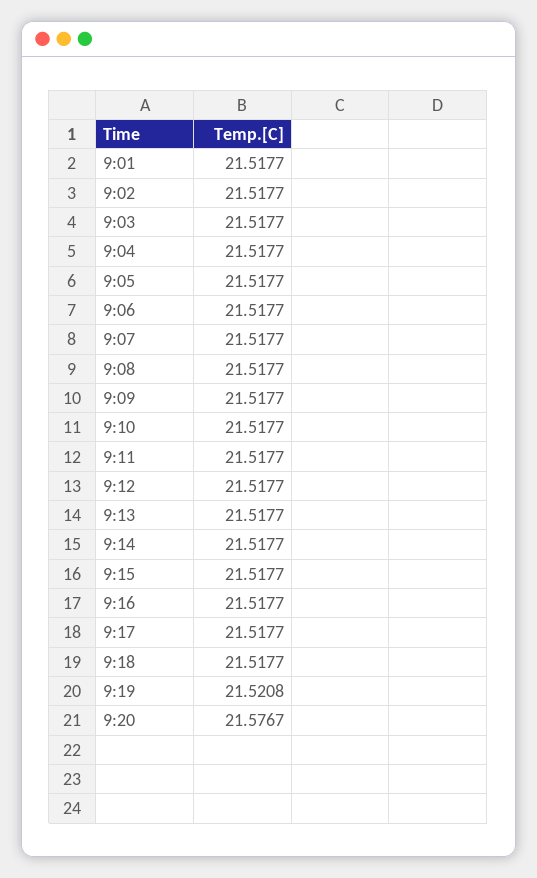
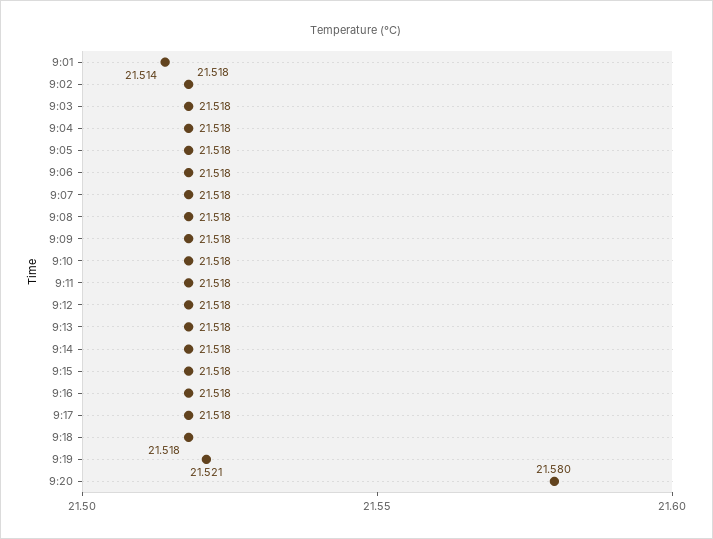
9:01: 21.5177 -> 21.514
9:20: 21.5767 -> 21.58

